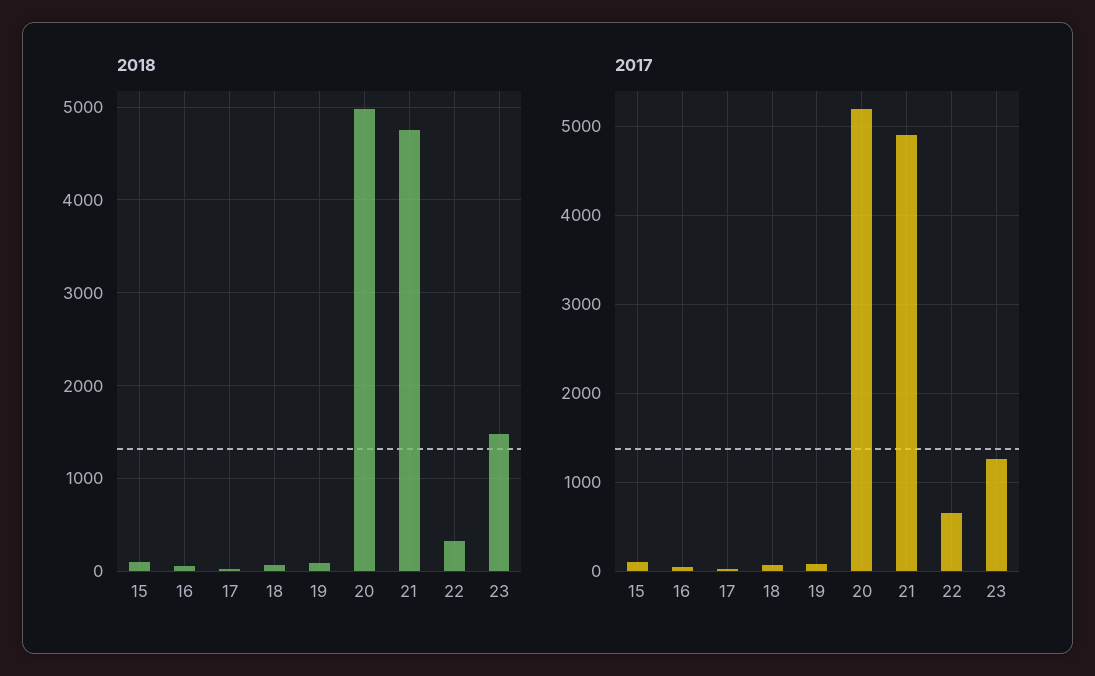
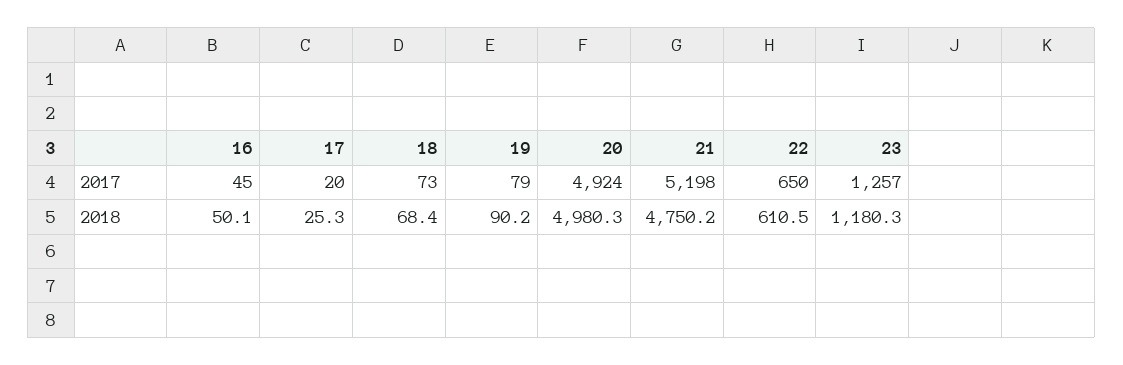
2018, 15: 100 -> none
2018, 22: 300 -> 610.5
2018, 23: 1500 -> 1180.3
2017, 15: 100 -> none
2017, 20: 5200 -> 4924
2017, 21: 4900 -> 5198

